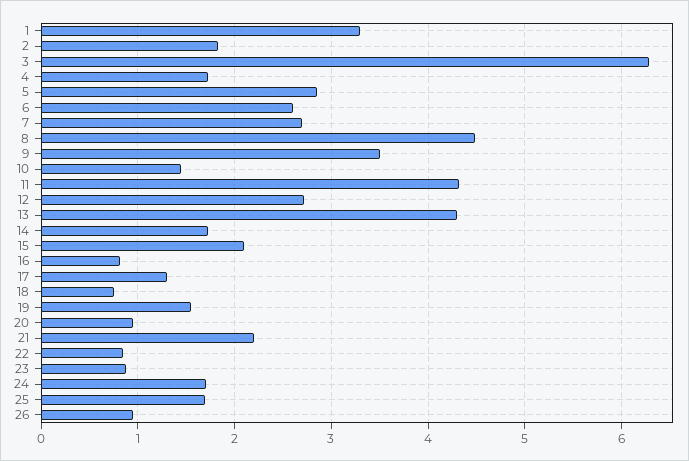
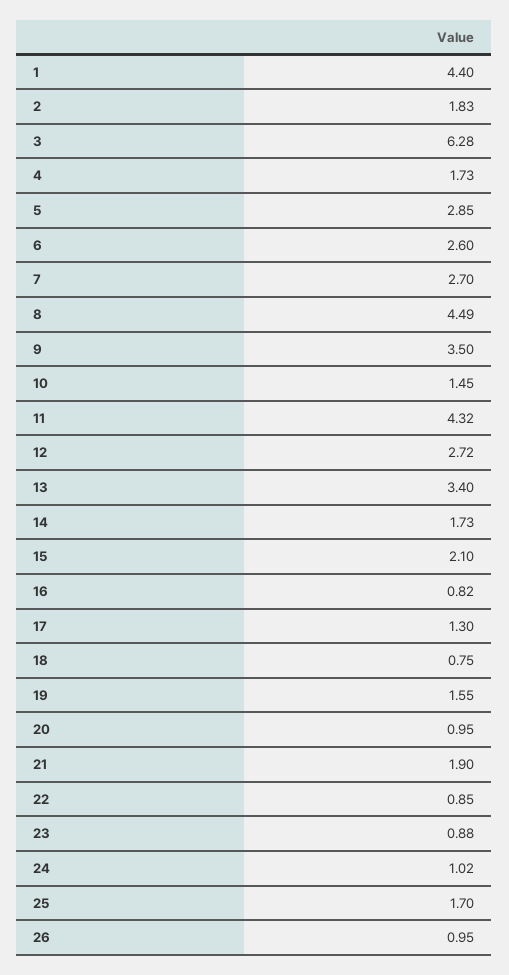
1: 3.3 -> 4.4
13: 4.3 -> 3.4
21: 2.2 -> 1.9
24: 1.7 -> 1.02

